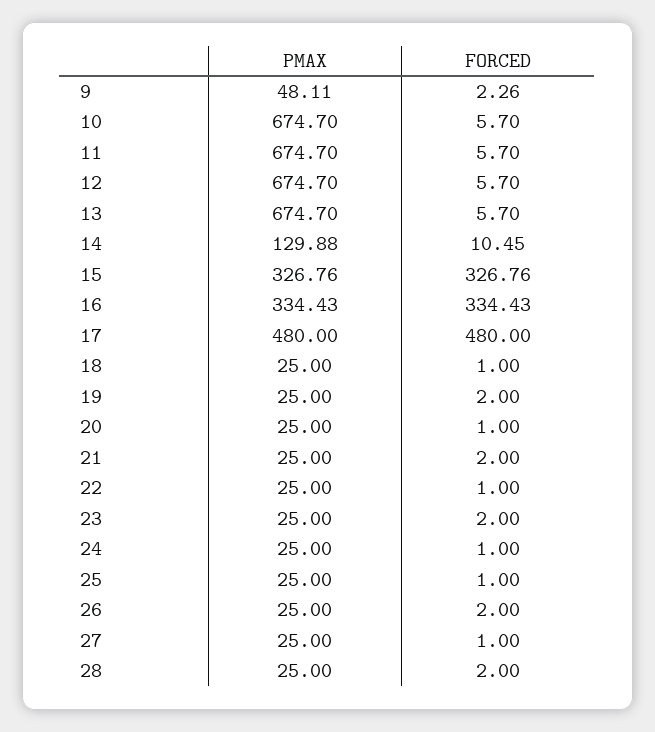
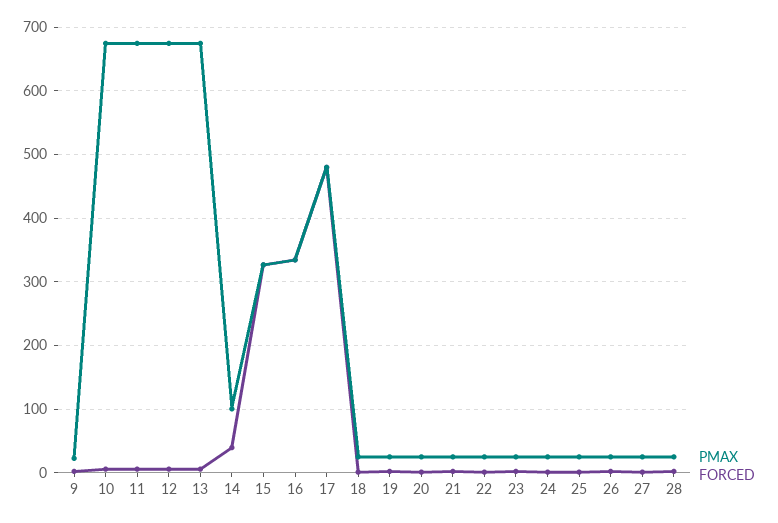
PMAX, 9: 48.11 -> 20
PMAX, 14: 129.88 -> 100
FORCED, 14: 10.45 -> 40

